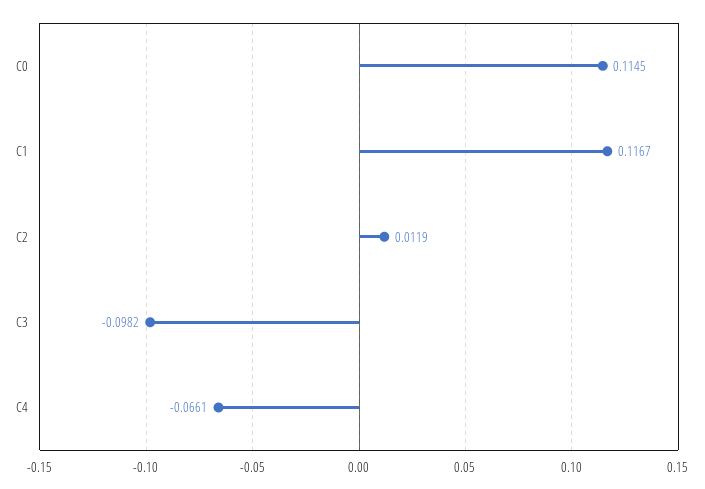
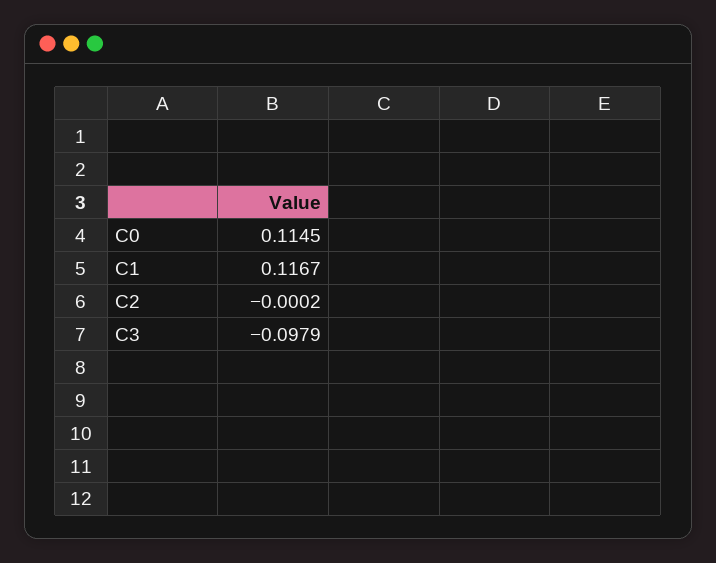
C2: 0.0119 -> -0.0002
C3: -0.0982 -> -0.0979
C4: -0.0661 -> none

